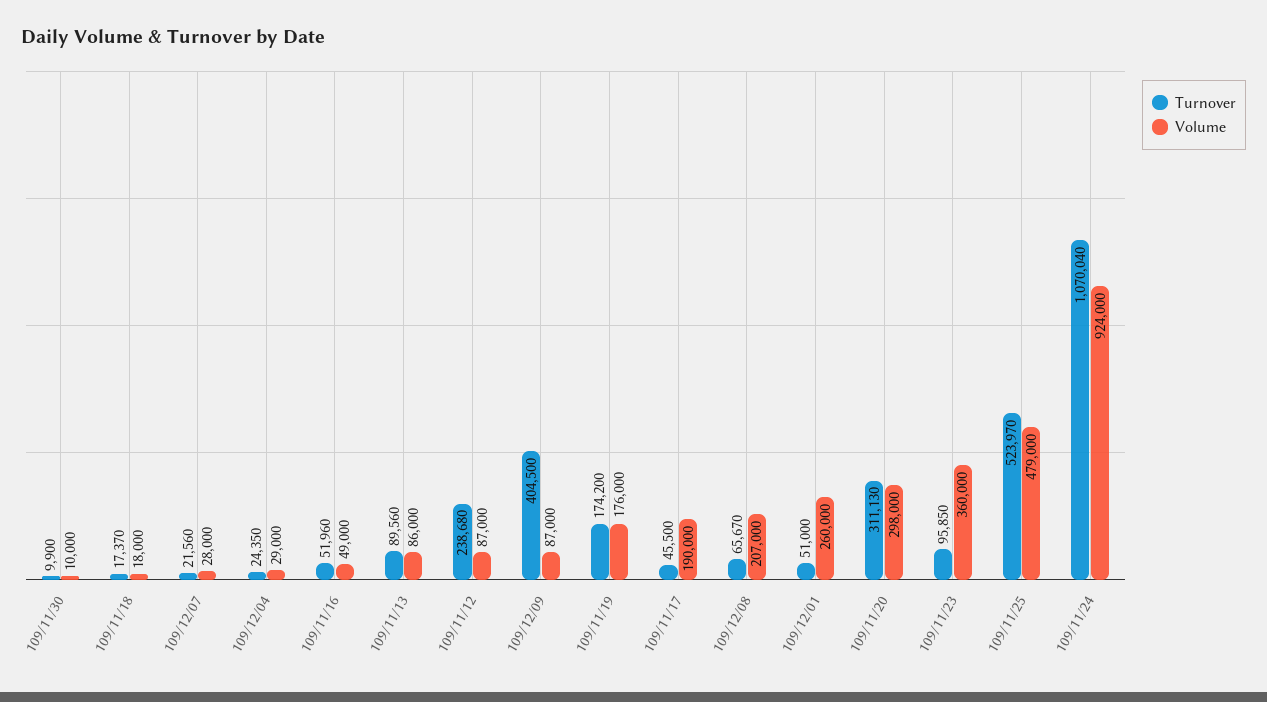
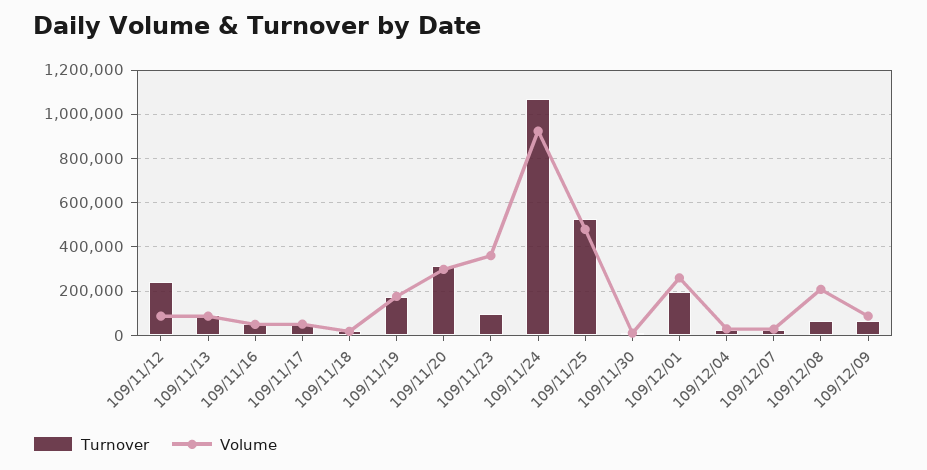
Turnover, 109/12/09: 404500 -> 50000
Volume, 109/11/17: 190000 -> 50000
Turnover, 109/12/01: 51000 -> 200000

